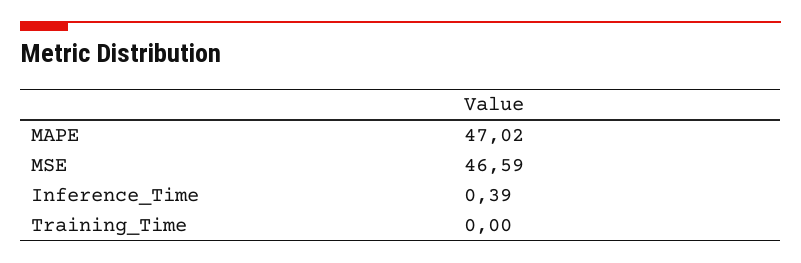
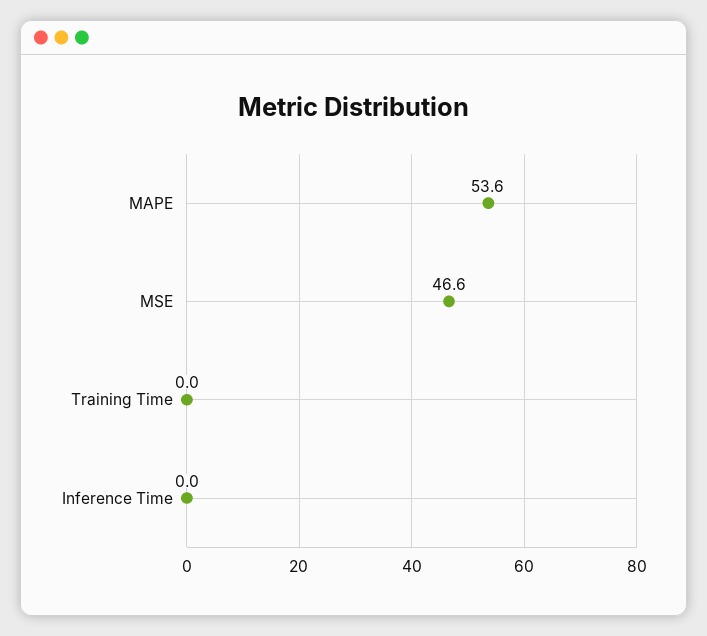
MAPE: 47.02 -> 53.6
Inference_Time: 0.39 -> 0

